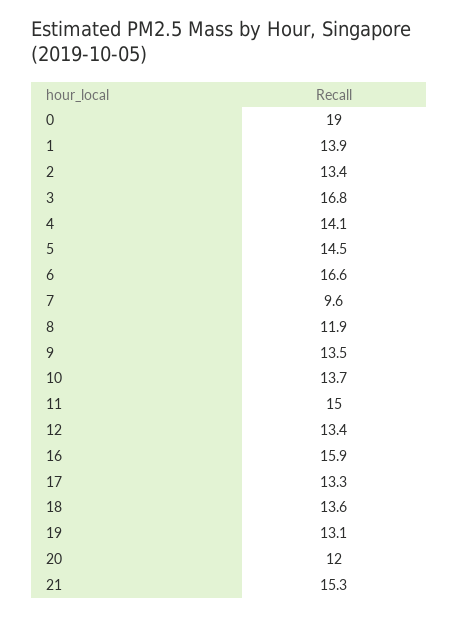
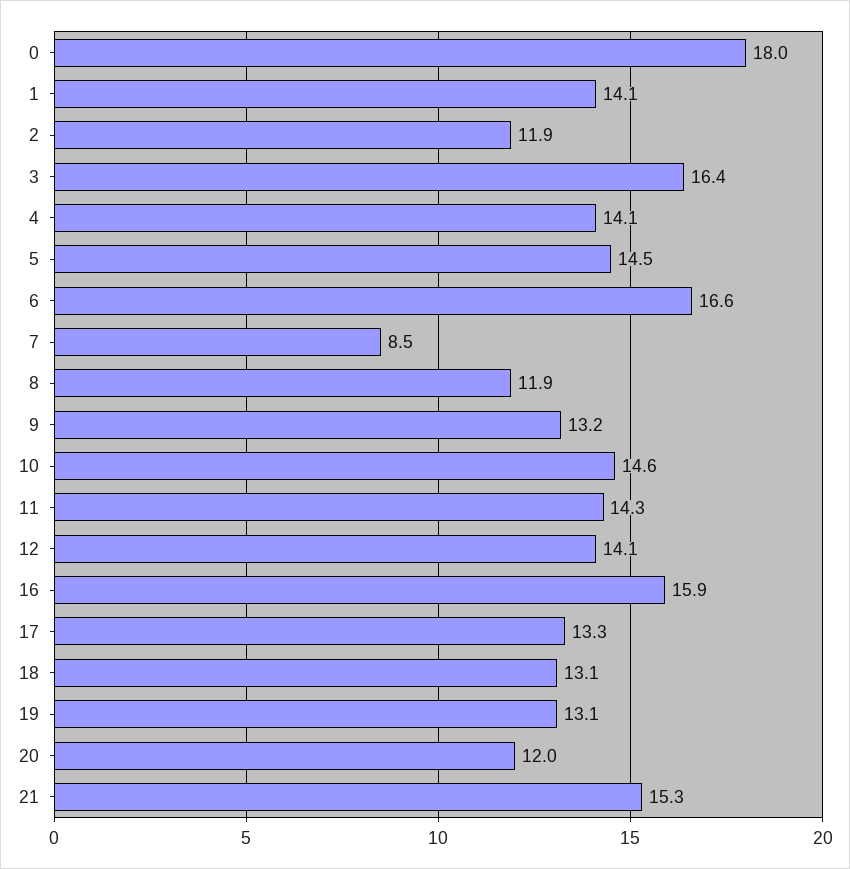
0: 19 -> 18
1: 13.9 -> 14.1
2: 13.4 -> 11.9
3: 16.8 -> 16.4
7: 9.6 -> 8.5
9: 13.5 -> 13.2
10: 13.7 -> 14.6
11: 15 -> 14.3
12: 13.4 -> 14.1
18: 13.6 -> 13.1

